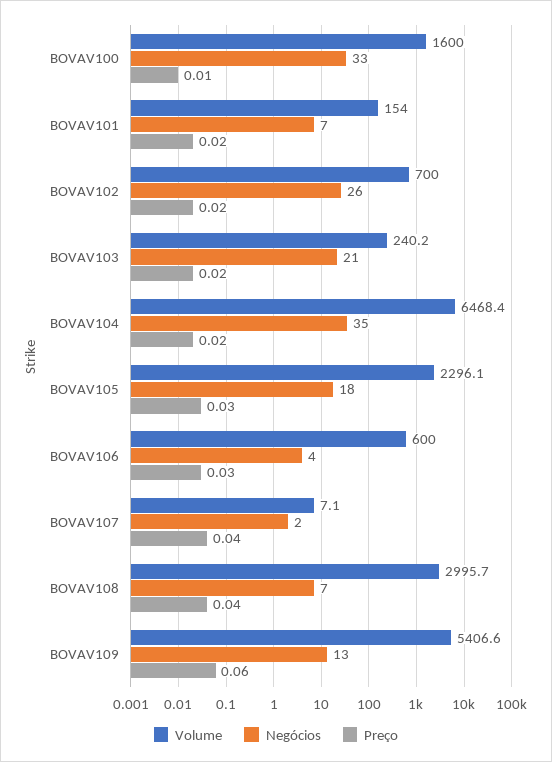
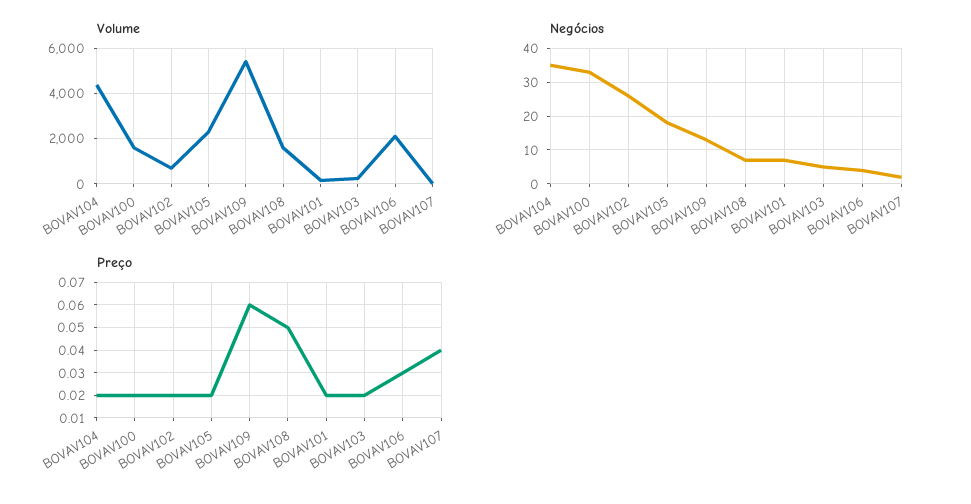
Preço, BOVAV100: 0.01 -> 0.02
Negócios, BOVAV103: 21 -> 5
Volume, BOVAV104: 6468.4 -> 4500
Preço, BOVAV105: 0.03 -> 0.02
Volume, BOVAV106: 600 -> 2000
Volume, BOVAV108: 2995.7 -> 1500
Preço, BOVAV108: 0.04 -> 0.05

